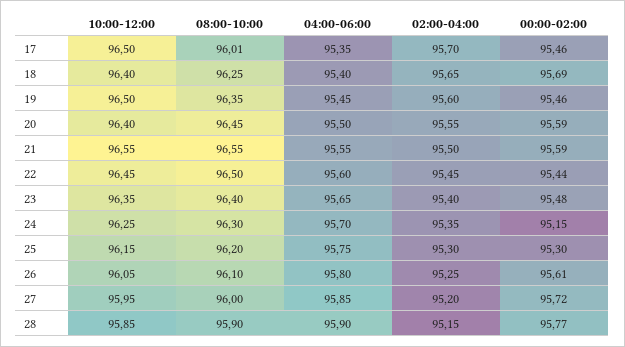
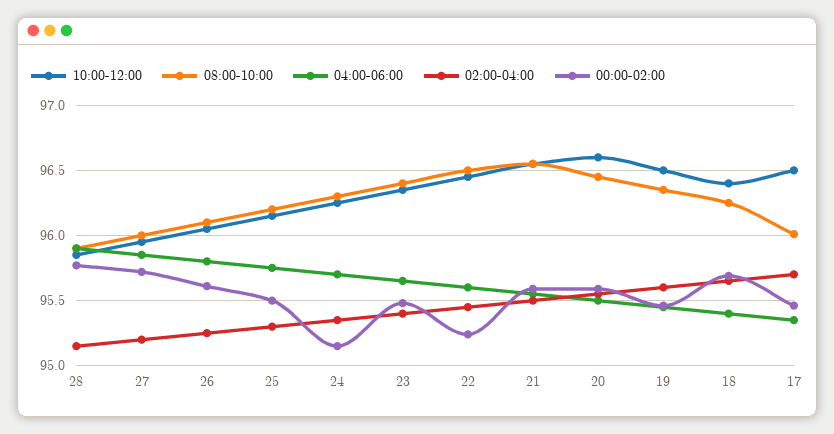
10:00-12:00, 20: 96.4 -> 96.6
00:00-02:00, 22: 95.44 -> 95.25
00:00-02:00, 25: 95.3 -> 95.5

